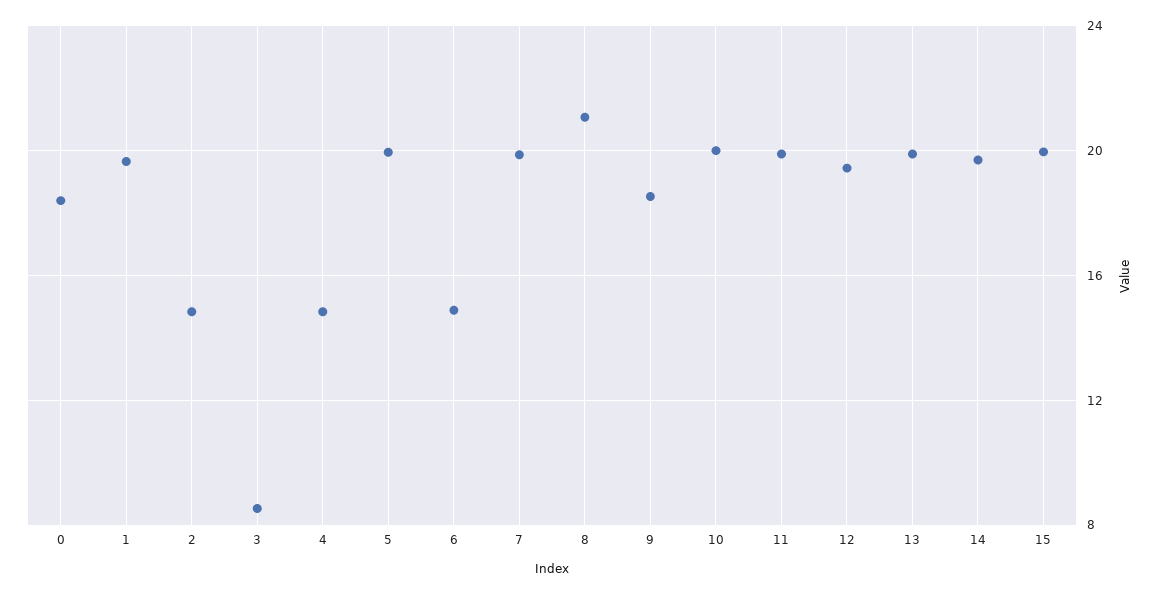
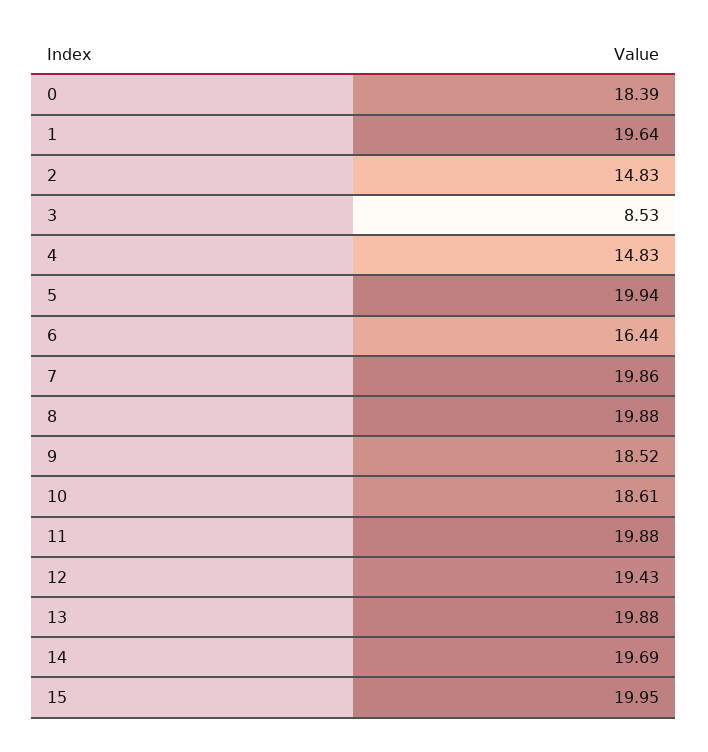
6: 15 -> 16.44
8: 21 -> 19.88
10: 20 -> 18.61

